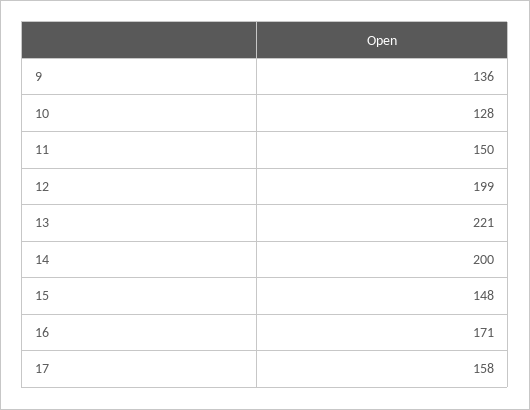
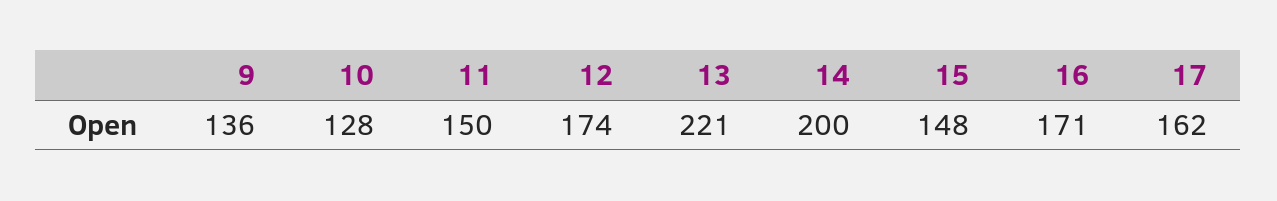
12: 199 -> 174
17: 158 -> 162

